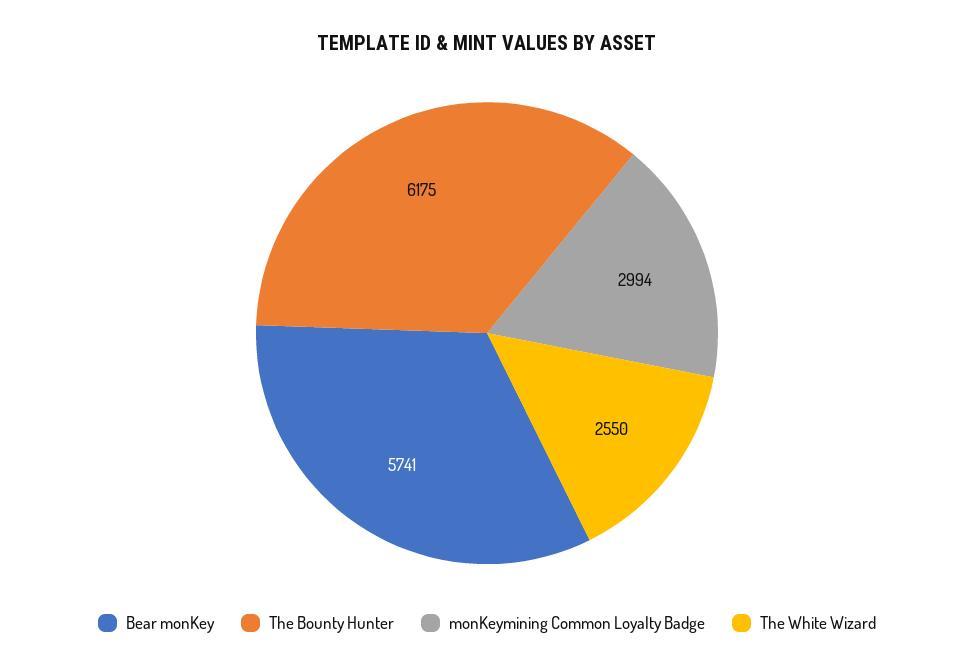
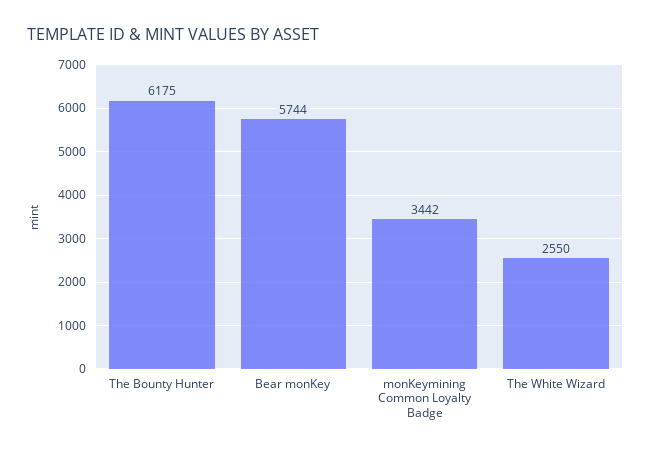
Bear monKey: 5741 -> 5744
monKeymining Common Loyalty Badge: 2994 -> 3442

